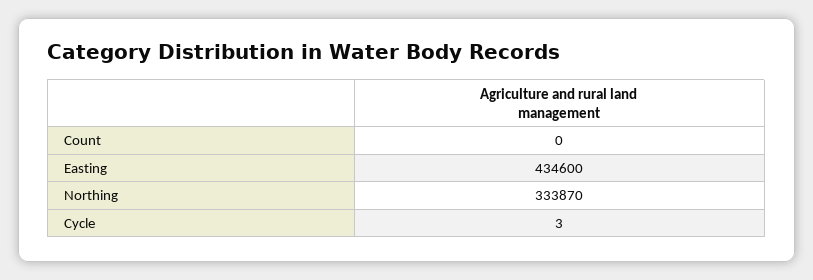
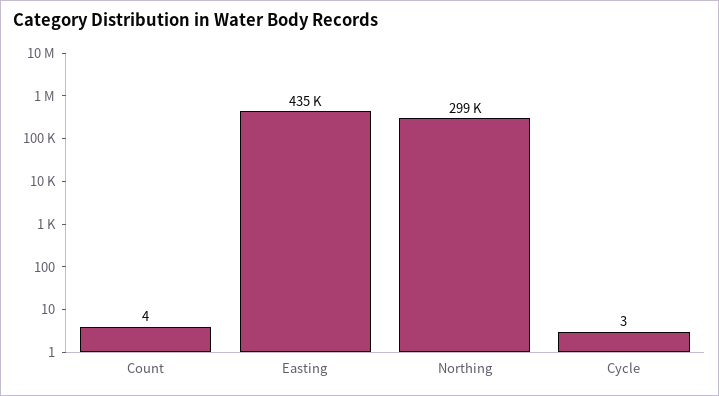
Count: 0 -> 4
Northing: 333870 -> 299000

